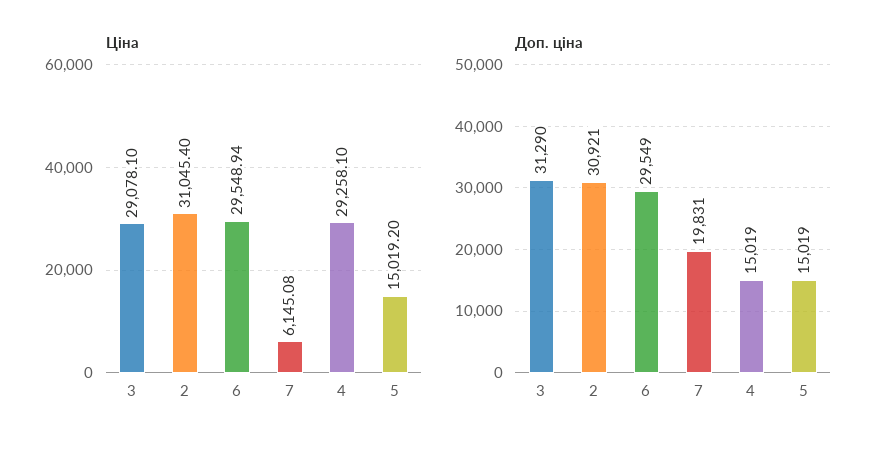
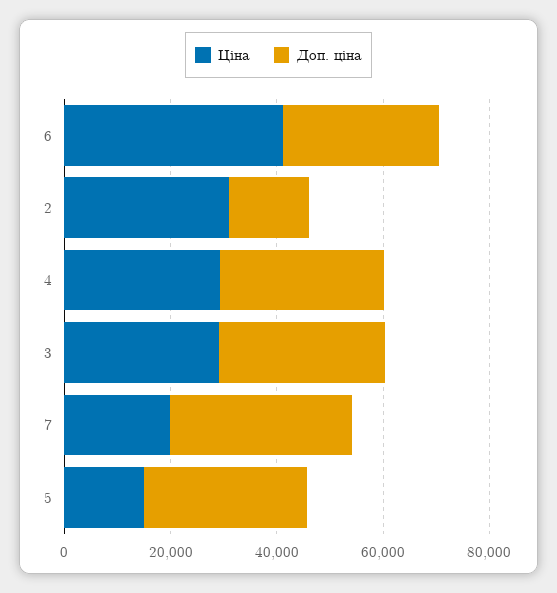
Ціна, 6: 29548.94 -> 40000
Ціна, 7: 6145.08 -> 20000
Доп. ціна, 2: 30921 -> 15000
Доп. ціна, 7: 19831 -> 35000
Доп. ціна, 4: 15019 -> 30000
Доп. ціна, 5: 15019 -> 30000

